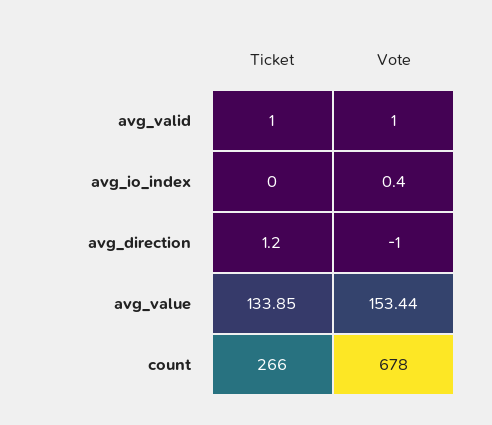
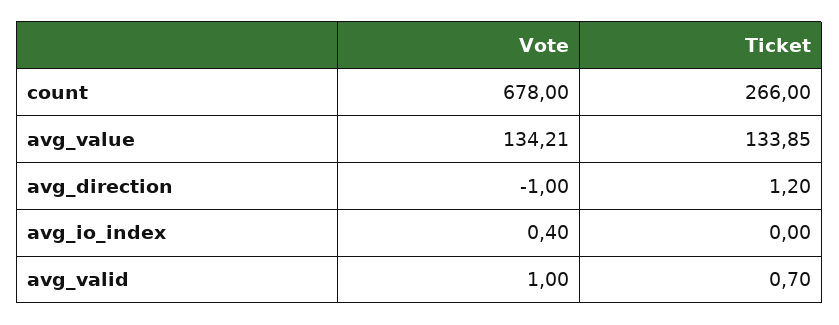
Ticket, avg_valid: 1 -> 0.7
Vote, avg_value: 153.44 -> 134.21

